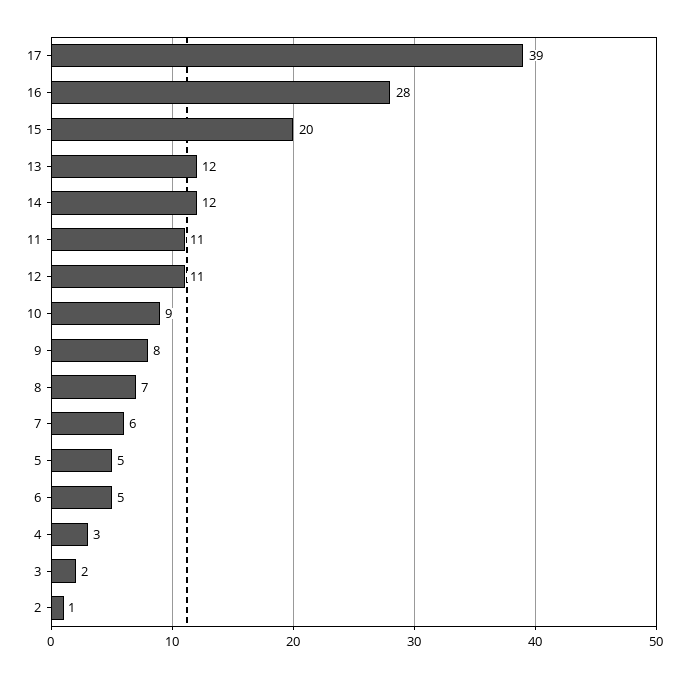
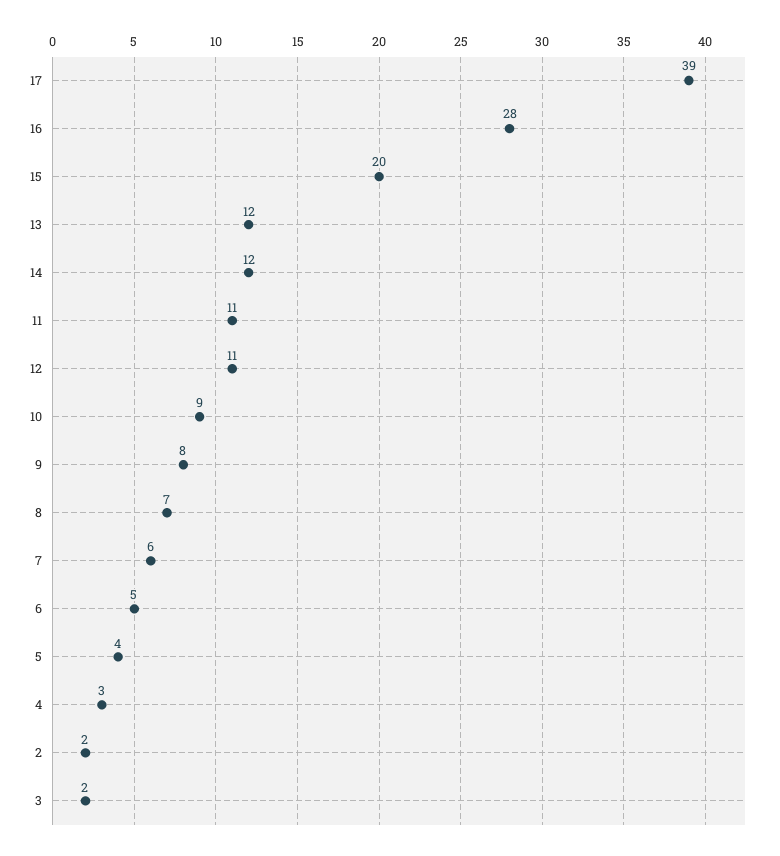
5: 5 -> 4
2: 1 -> 2

